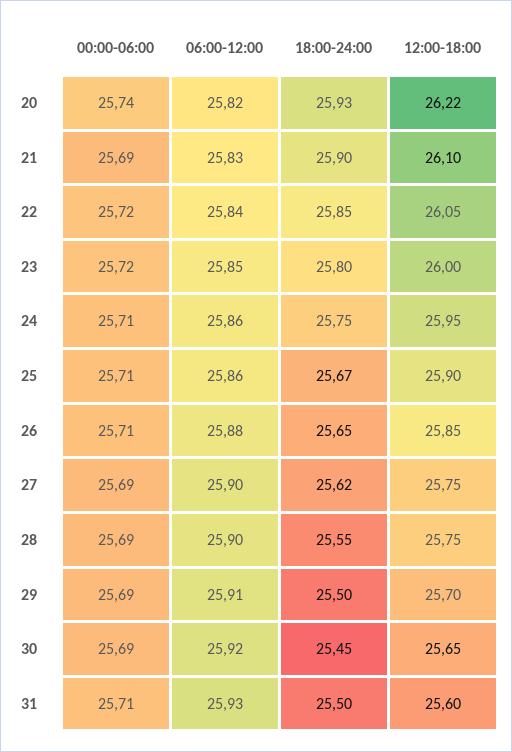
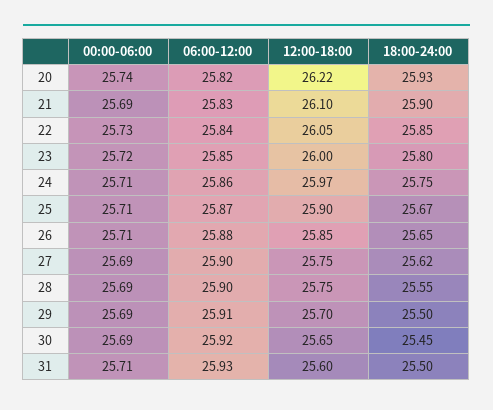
00:00-06:00, 22: 25.72 -> 25.73
12:00-18:00, 24: 25.95 -> 25.97
06:00-12:00, 25: 25.86 -> 25.87

